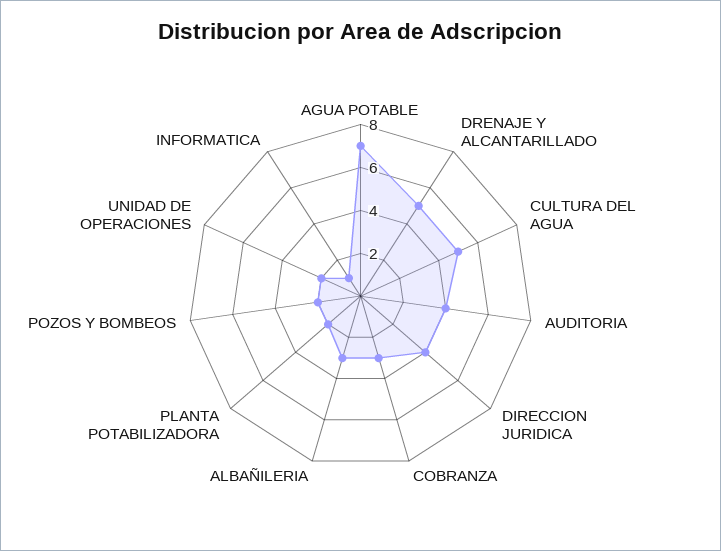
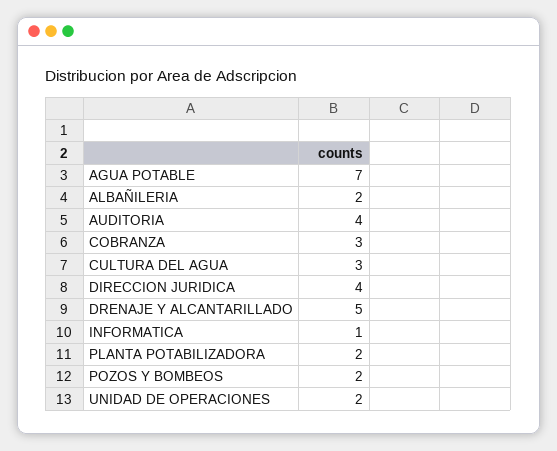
CULTURA DEL AGUA: 5 -> 3
ALBAÑILERIA: 3 -> 2

